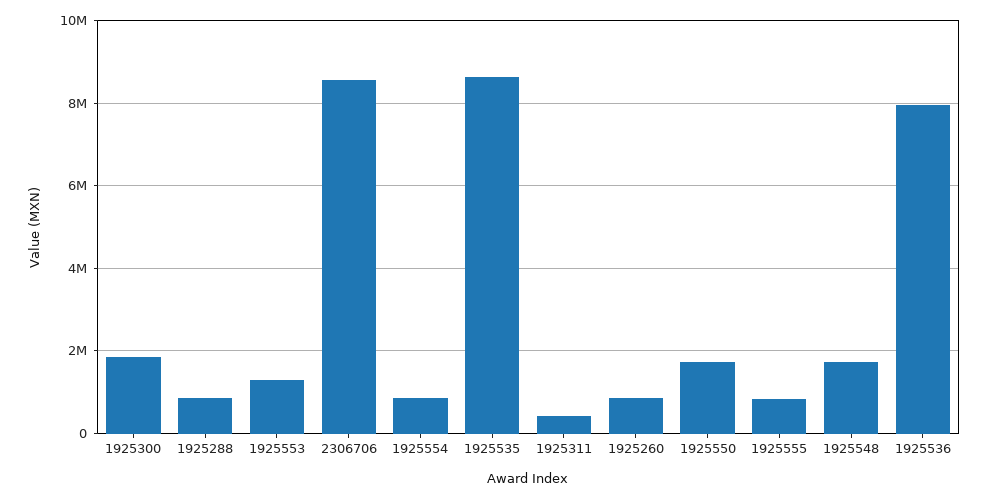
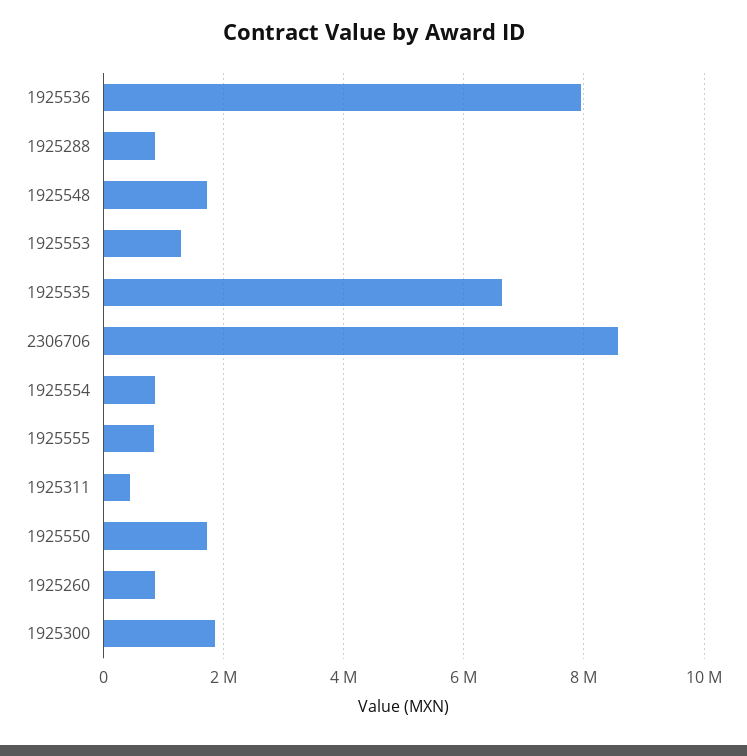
1925535: 8600000 -> 6600000

